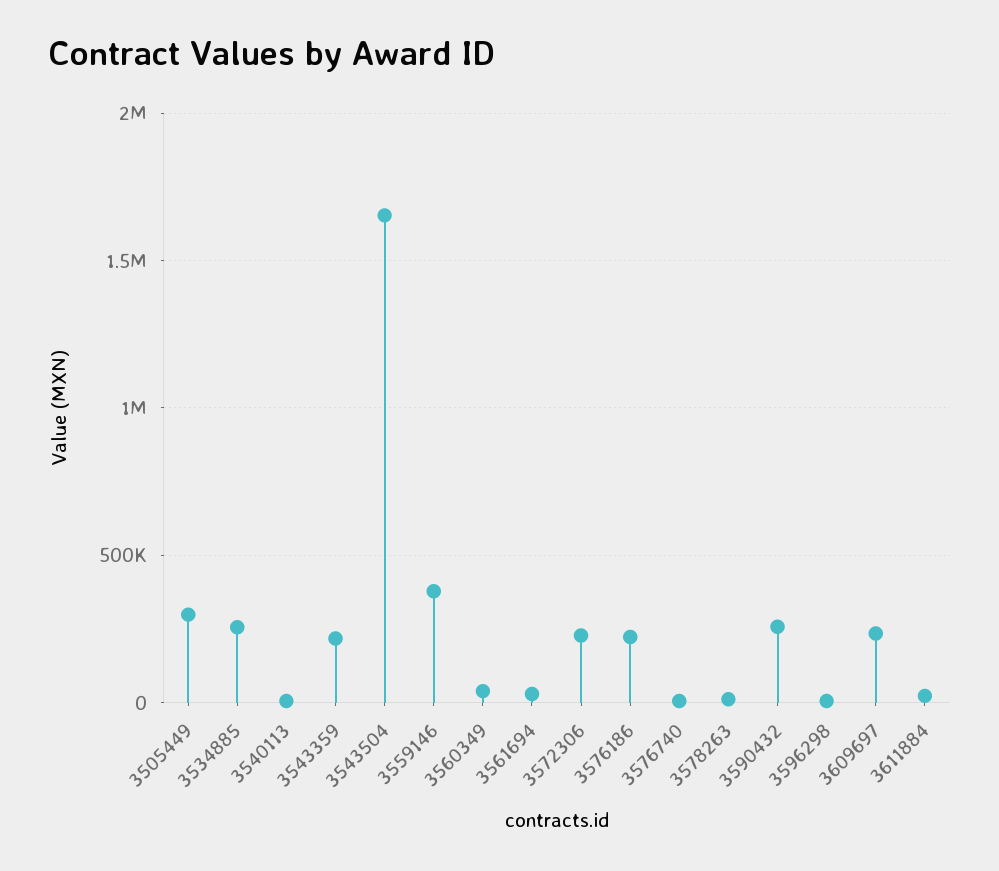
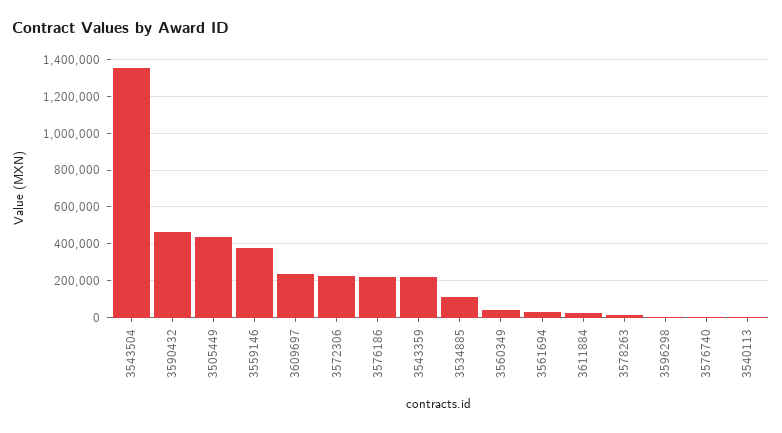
3505449: 300000 -> 450000
3534885: 250000 -> 100000
3543504: 1650000 -> 1350000
3590432: 250000 -> 450000

